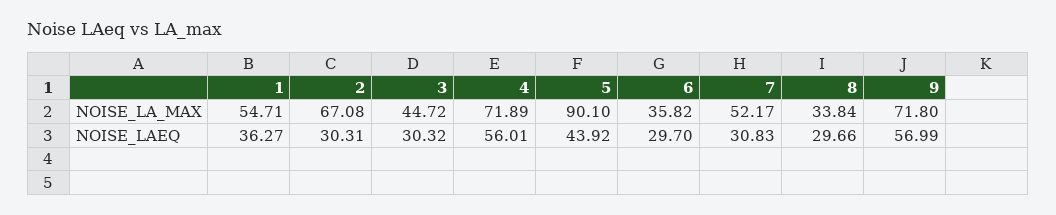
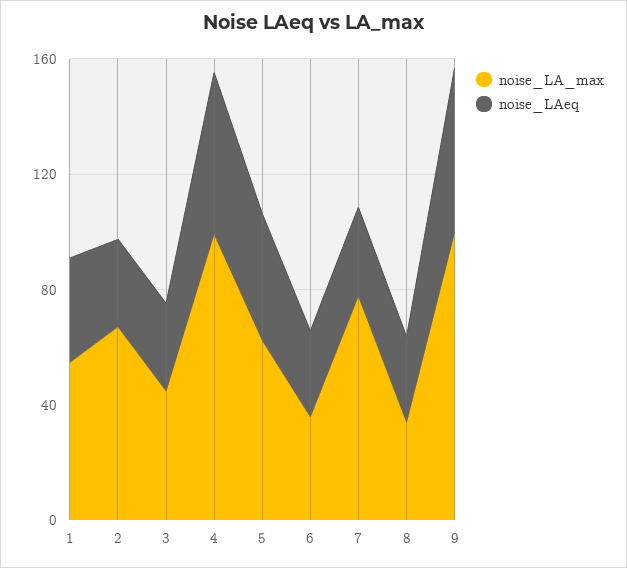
NOISE_LA_MAX, 4: 71.89 -> 100
NOISE_LA_MAX, 5: 90.1 -> 60
NOISE_LA_MAX, 7: 52.17 -> 80
NOISE_LA_MAX, 9: 71.8 -> 100

